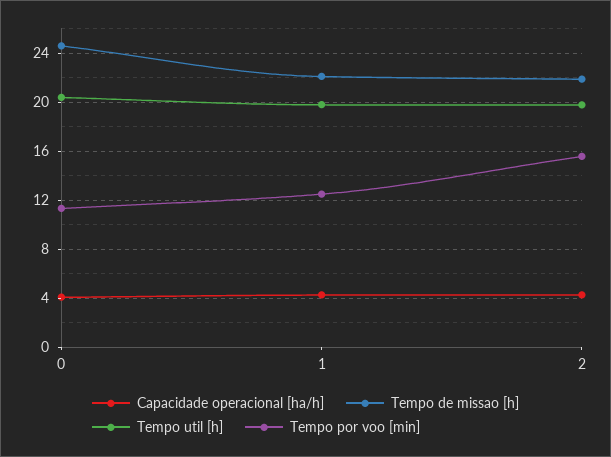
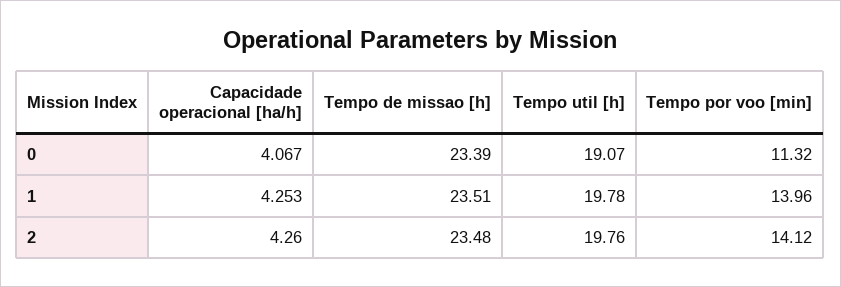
Tempo de missao [h], 0: 24.5 -> 23.39
Tempo util [h], 0: 20.5 -> 19.07
Tempo de missao [h], 1: 22 -> 23.51
Tempo por voo [min], 1: 12.5 -> 13.96
Tempo de missao [h], 2: 22 -> 23.48
Tempo por voo [min], 2: 15.5 -> 14.12

